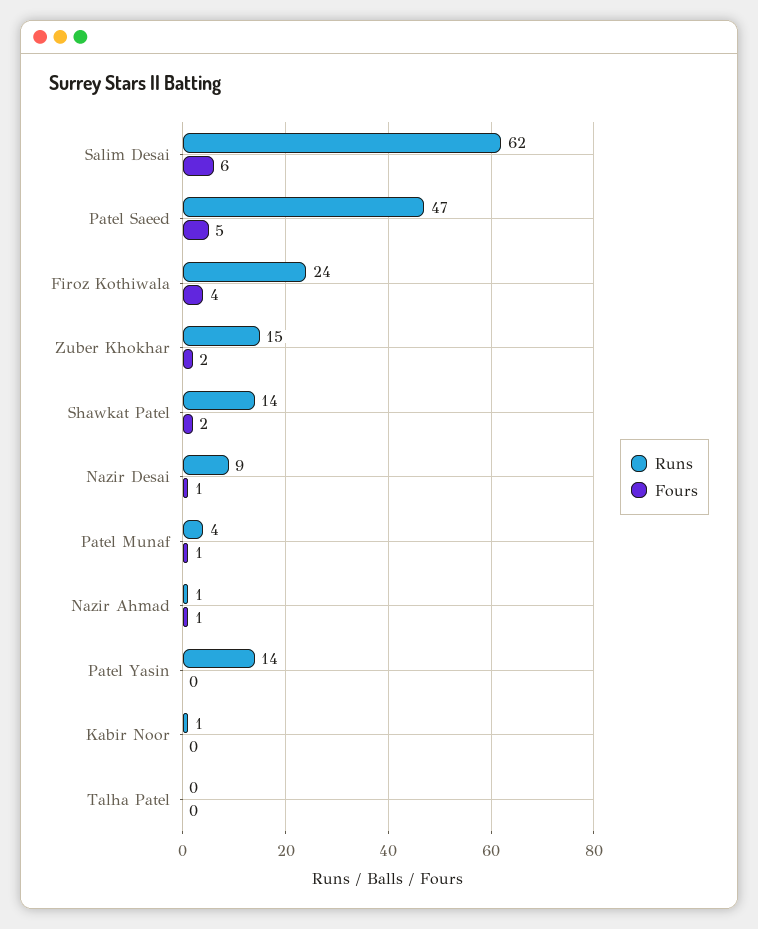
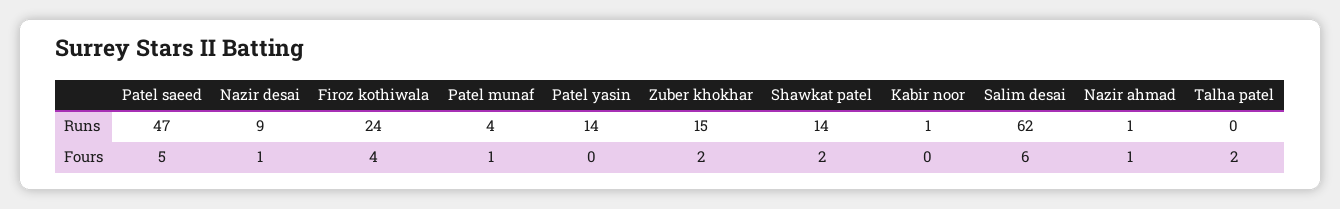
Fours, Talha Patel: 0 -> 2

